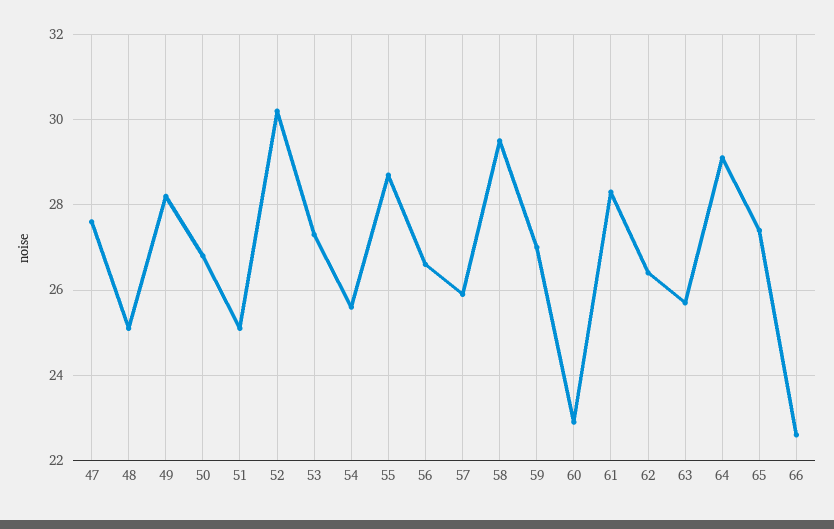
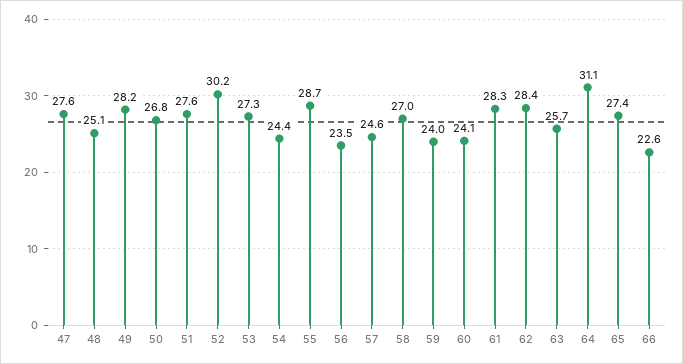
51: 25 -> 27.6
54: 25.5 -> 24.4
56: 26.5 -> 23.5
57: 26 -> 24.6
58: 29.5 -> 27
59: 27 -> 24
60: 23 -> 24.1
62: 26.5 -> 28.4
64: 29 -> 31.1

